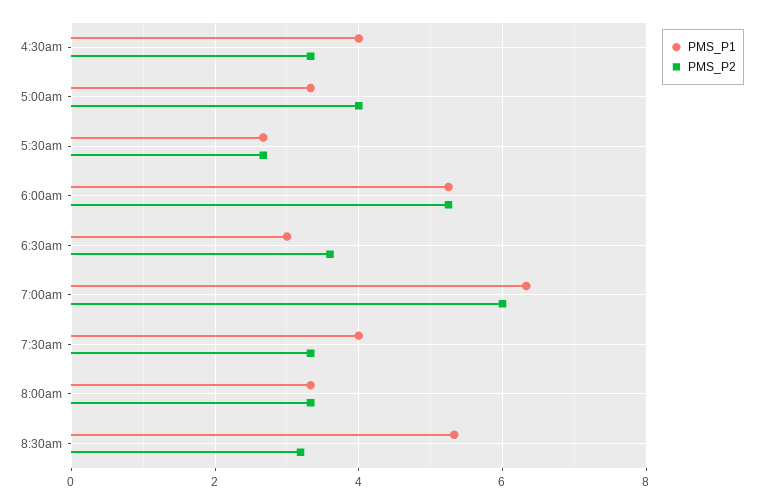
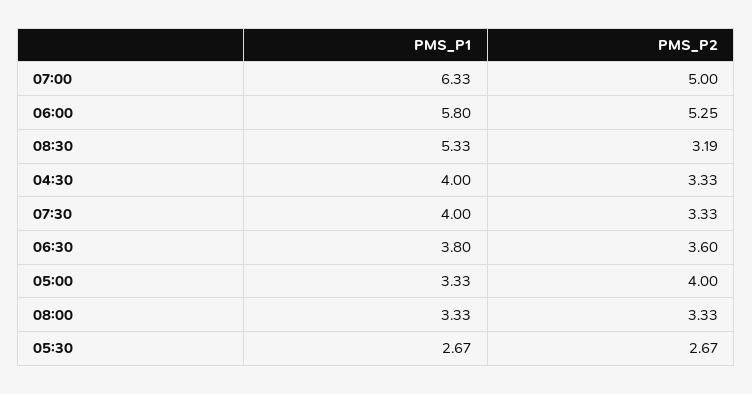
PMS_P1, 6:00am: 5.2 -> 5.8
PMS_P1, 6:30am: 3 -> 3.8
PMS_P2, 7:00am: 6 -> 5

